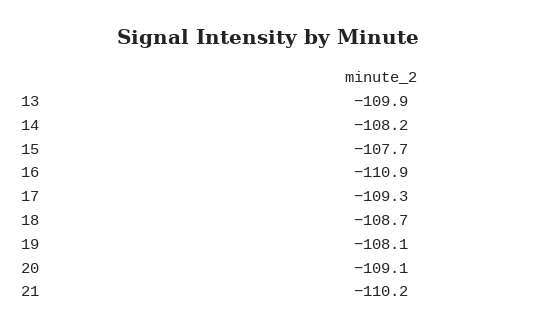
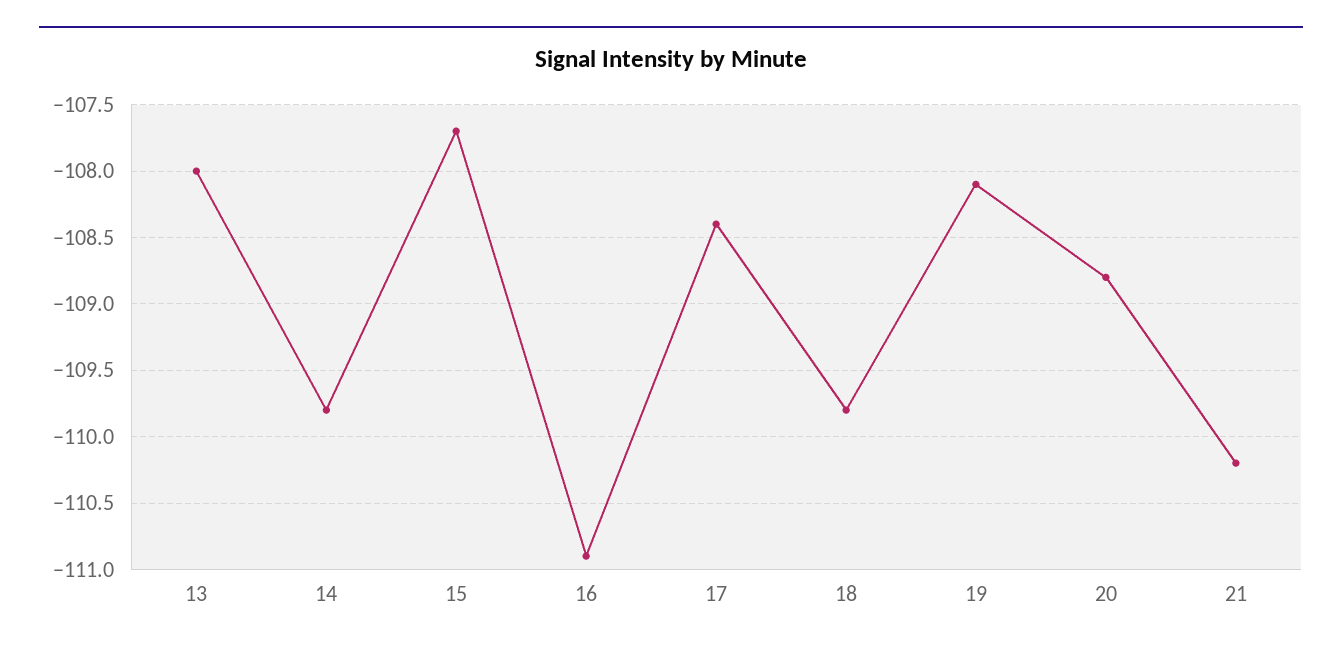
13: -109.9 -> -108
14: -108.2 -> -109.8
17: -109.3 -> -108.4
18: -108.7 -> -109.8
20: -109.1 -> -108.8

